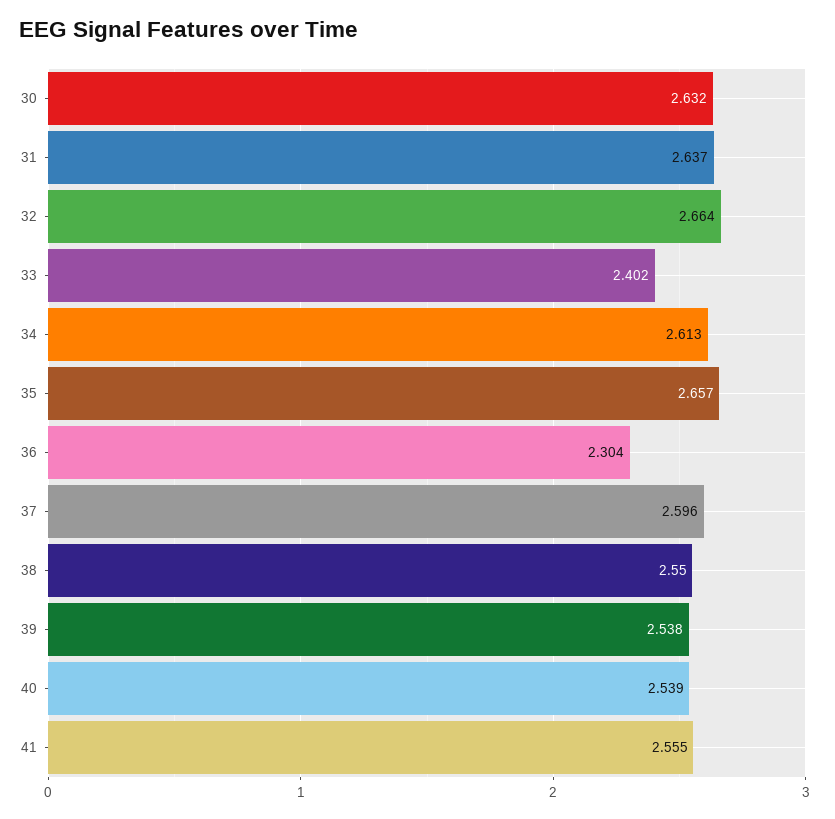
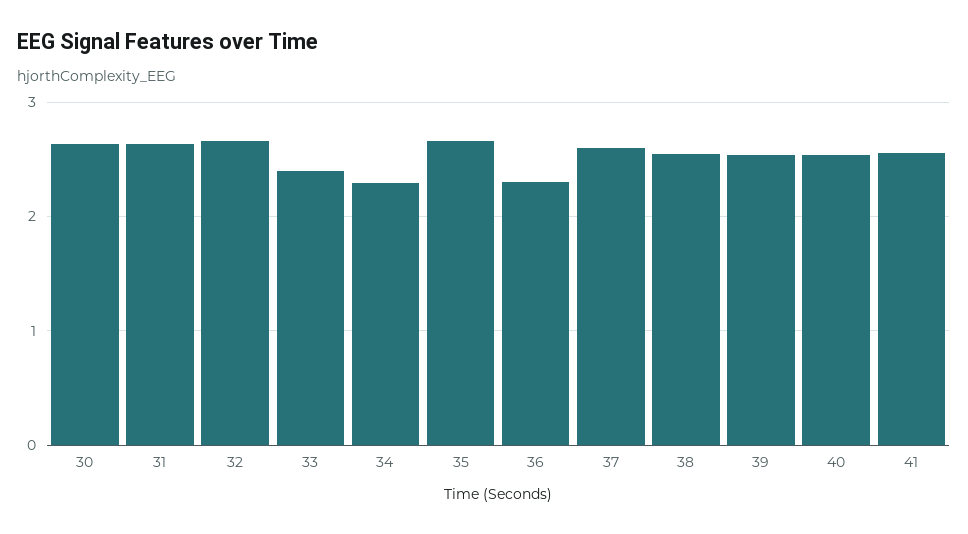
34: 2.613 -> 2.3

